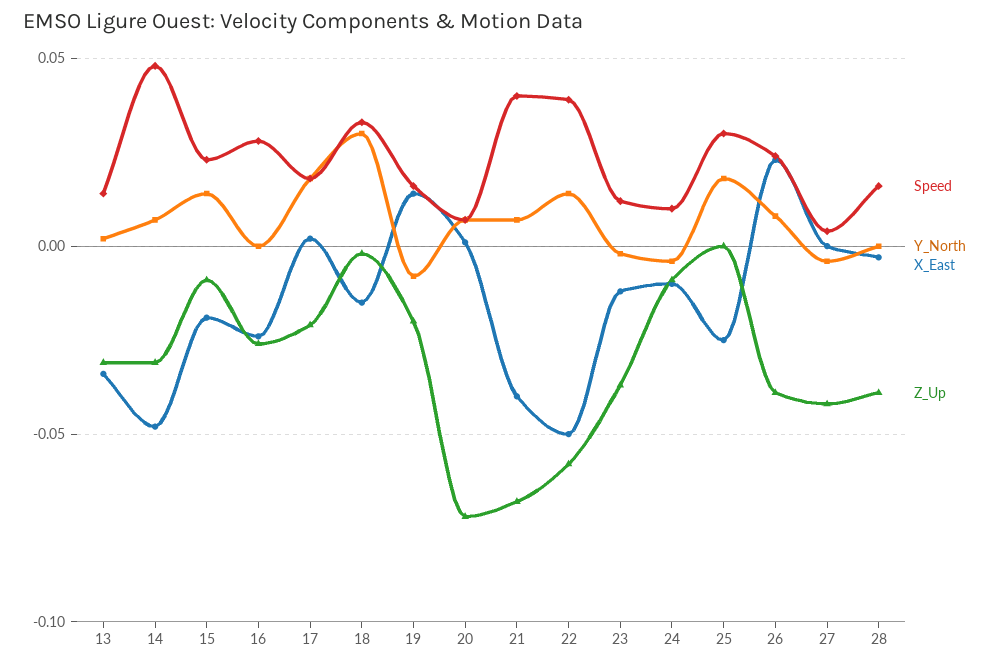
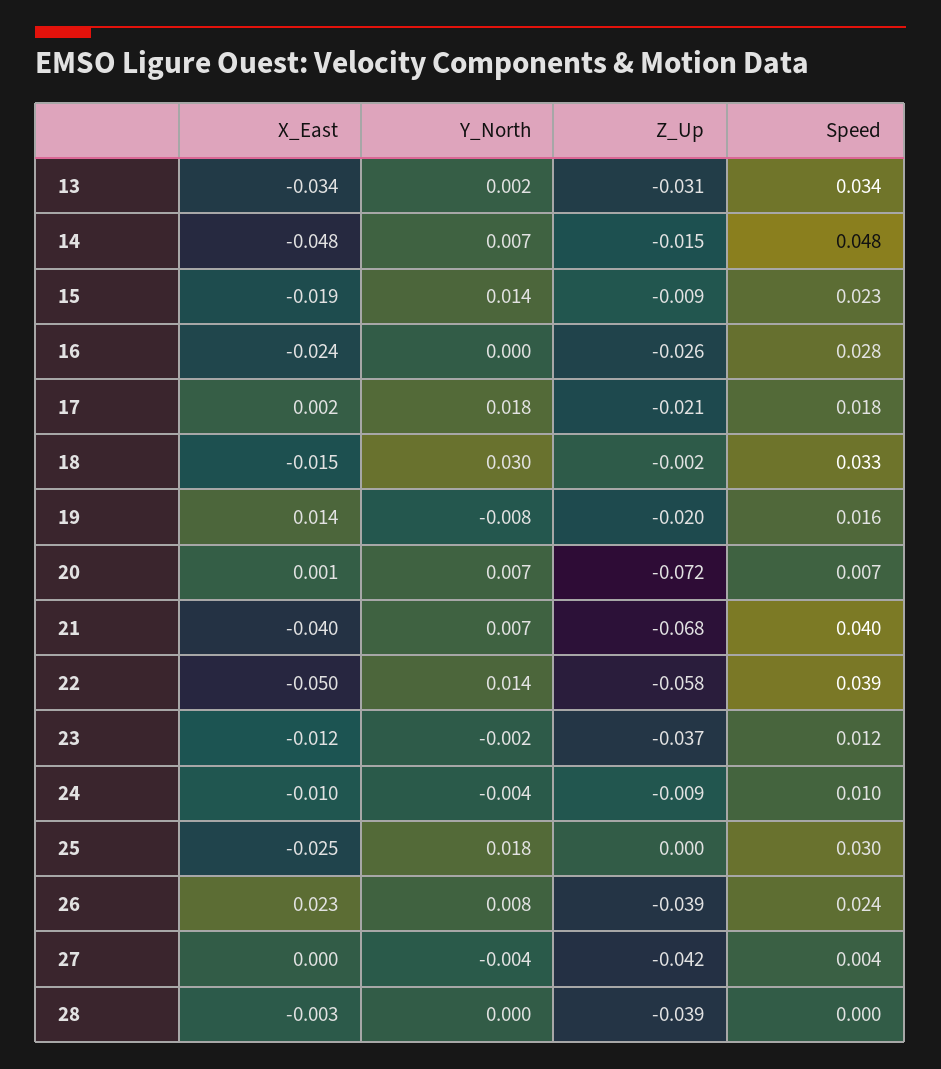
Speed, 13: 0.015 -> 0.034
Z_Up, 14: -0.03 -> -0.015
Speed, 28: 0.015 -> 0

